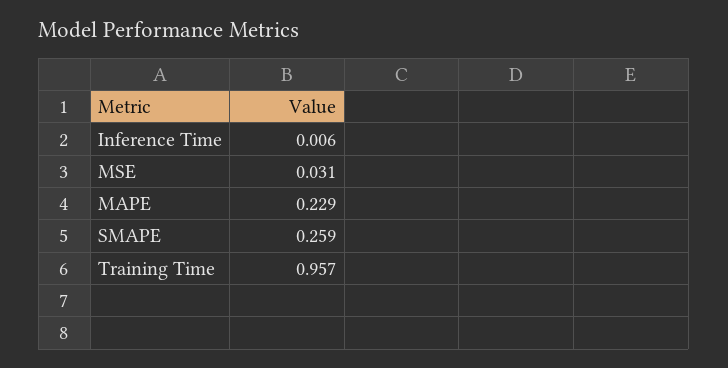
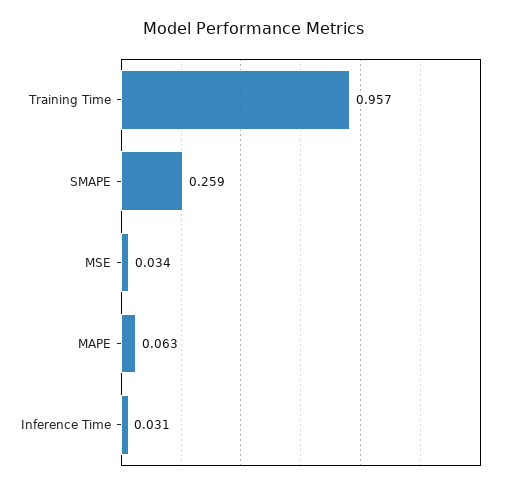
Inference Time: 0.006 -> 0.031
MSE: 0.031 -> 0.034
MAPE: 0.229 -> 0.063

